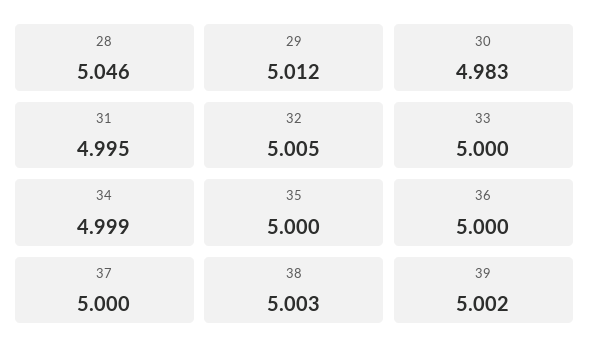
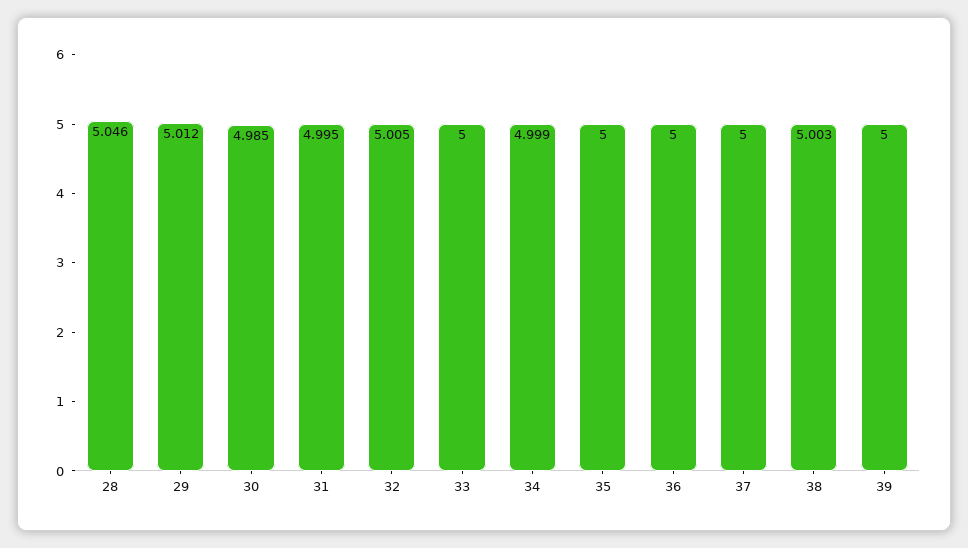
30: 4.983 -> 4.985
39: 5.002 -> 5

